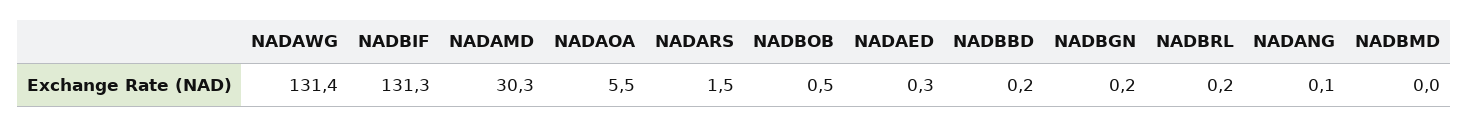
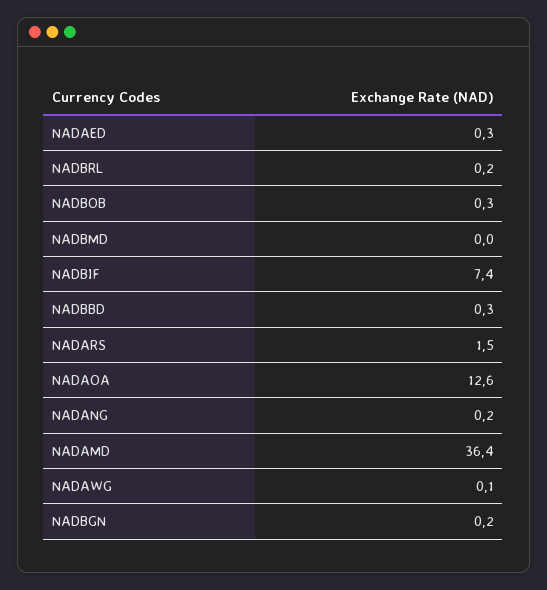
NADAWG: 131.4 -> 0.1
NADBIF: 131.3 -> 7.4
NADAMD: 30.3 -> 36.4
NADAOA: 5.5 -> 12.6
NADBOB: 0.5 -> 0.3
NADBBD: 0.2 -> 0.3
NADANG: 0.1 -> 0.2

